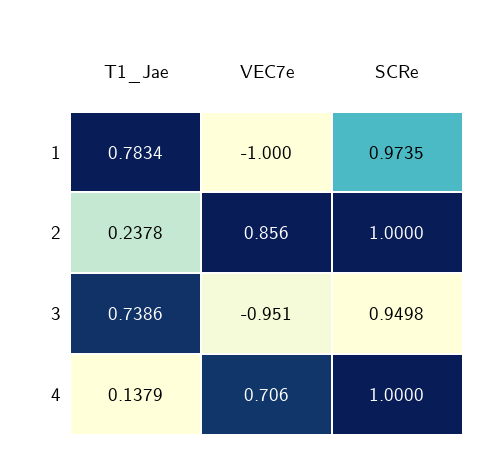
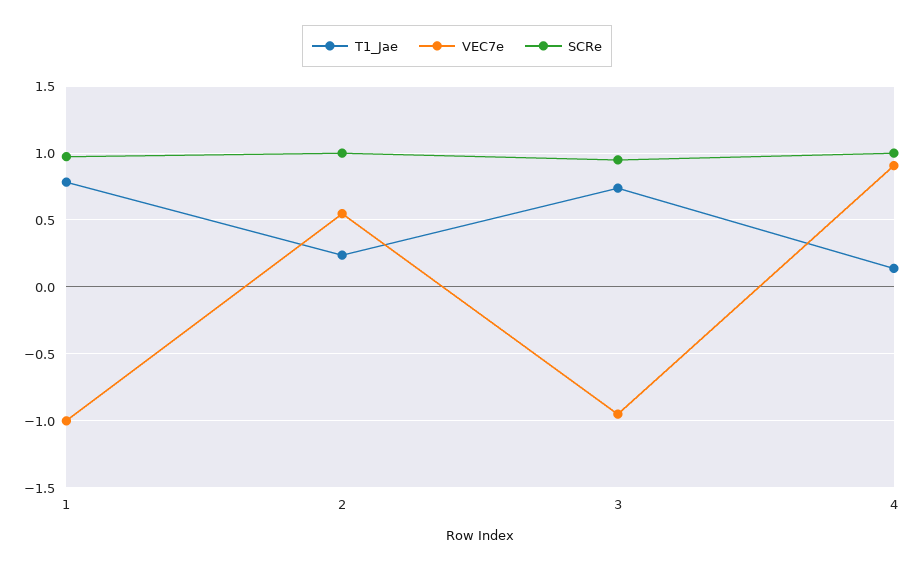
VEC7e, 2: 0.856 -> 0.55
VEC7e, 4: 0.706 -> 0.9

